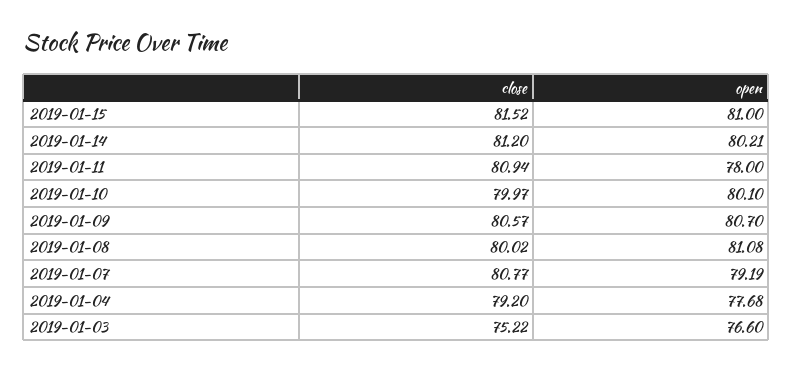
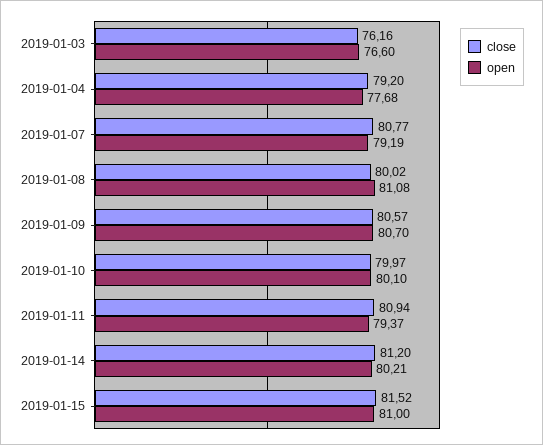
open, 2019-01-11: 78 -> 79.37
close, 2019-01-03: 75.22 -> 76.16

